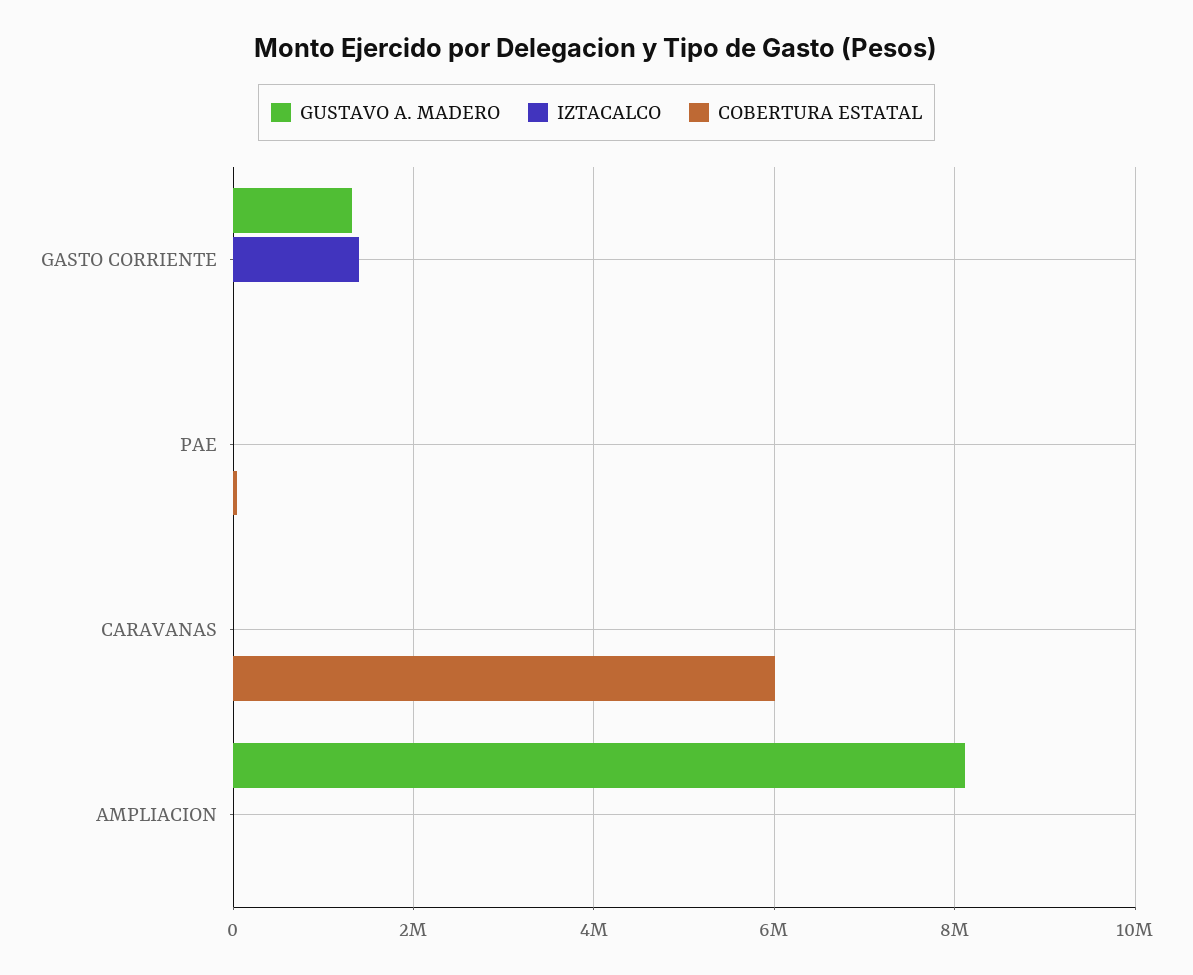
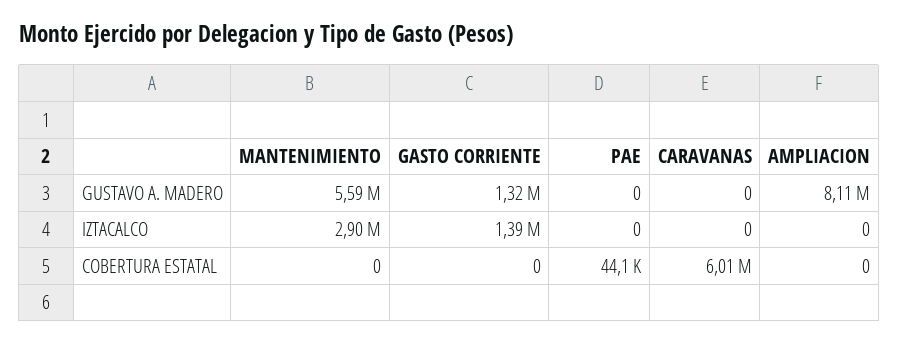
GUSTAVO A. MADERO, MANTENIMIENTO: none -> 5590000
IZTACALCO, MANTENIMIENTO: none -> 2900000
COBERTURA ESTATAL, MANTENIMIENTO: none -> 0

